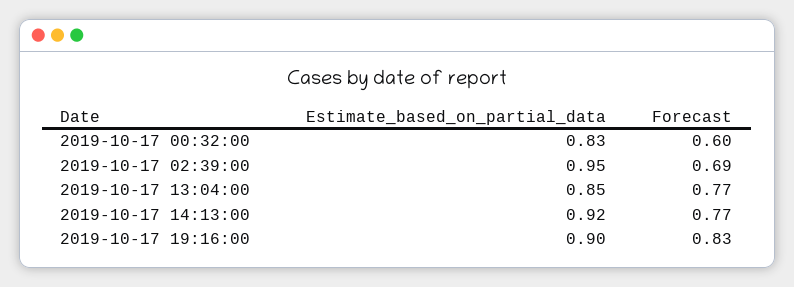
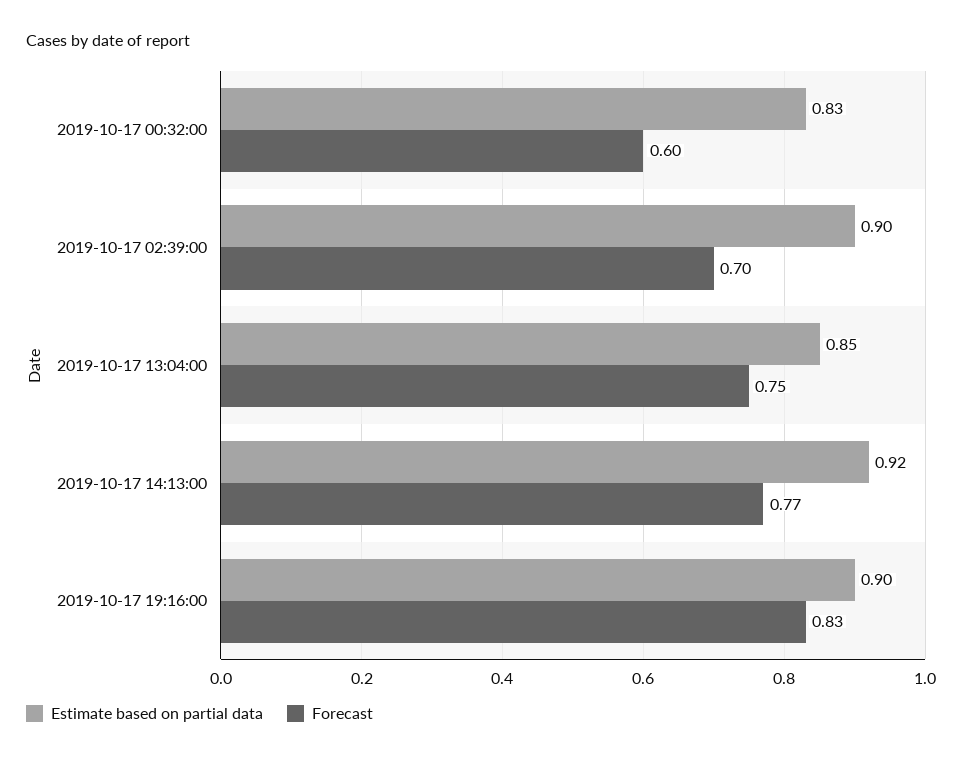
Estimate_based_on_partial_data, 2019-10-17 02:39:00: 0.95 -> 0.9
Forecast, 2019-10-17 02:39:00: 0.69 -> 0.7
Forecast, 2019-10-17 13:04:00: 0.77 -> 0.75

